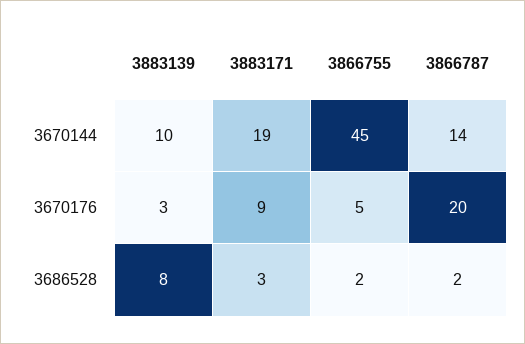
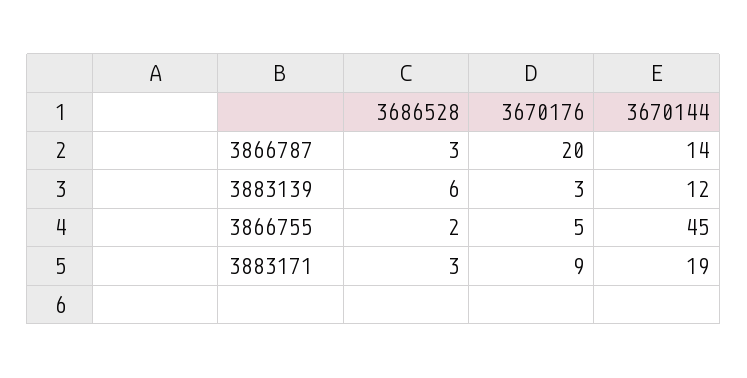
3883139, 3670144: 10 -> 12
3883139, 3686528: 8 -> 6
3866787, 3686528: 2 -> 3

